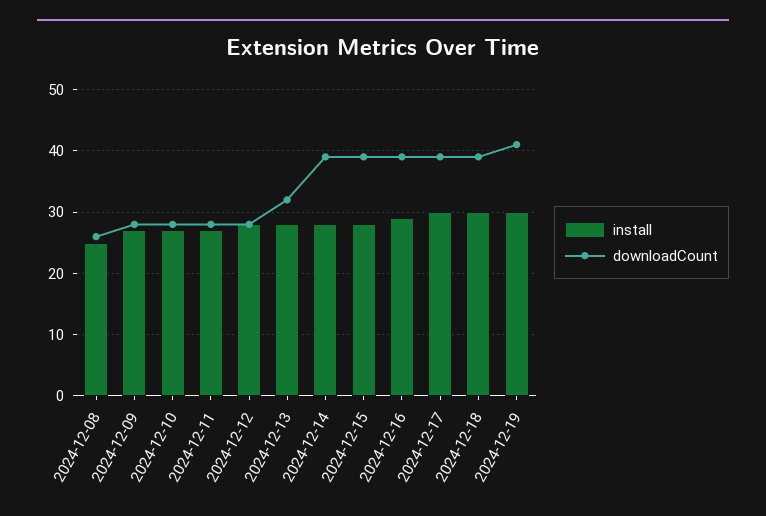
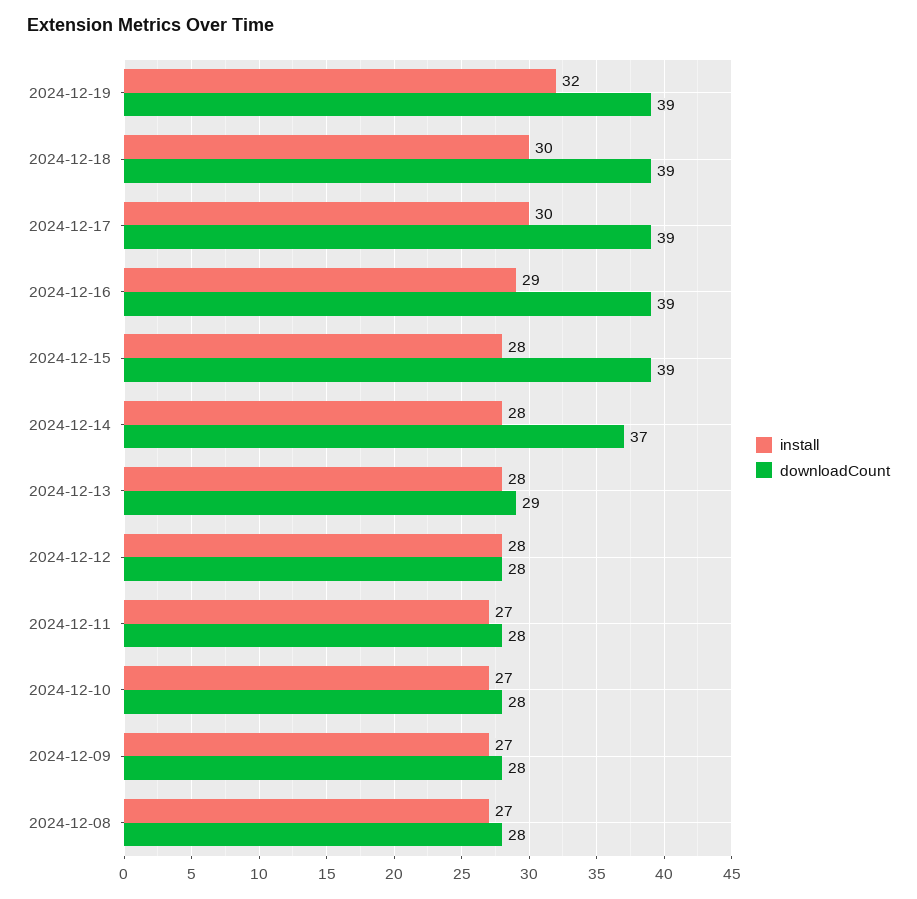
install, 2024-12-08: 25 -> 27
downloadCount, 2024-12-08: 26 -> 28
downloadCount, 2024-12-13: 32 -> 29
downloadCount, 2024-12-14: 39 -> 37
install, 2024-12-19: 30 -> 32
downloadCount, 2024-12-19: 41 -> 39

